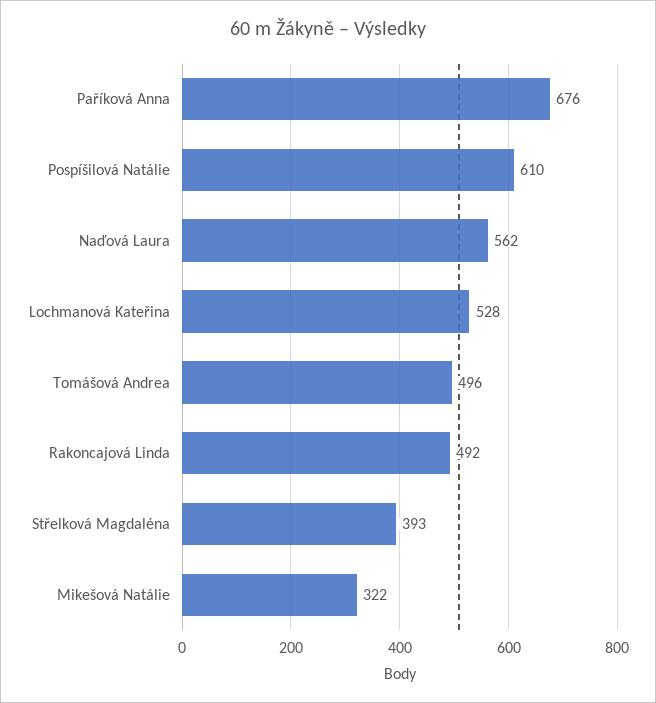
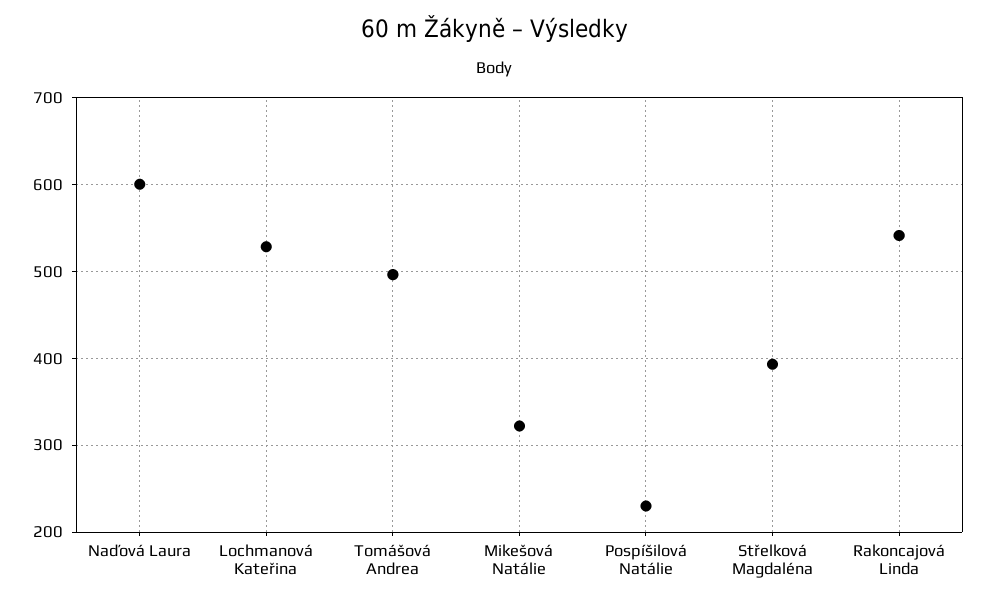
Paříková Anna: 676 -> none
Pospíšilová Natálie: 610 -> 230
Naďová Laura: 562 -> 600
Rakoncajová Linda: 492 -> 540

